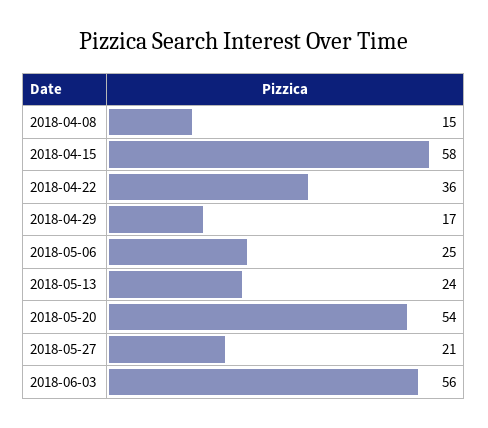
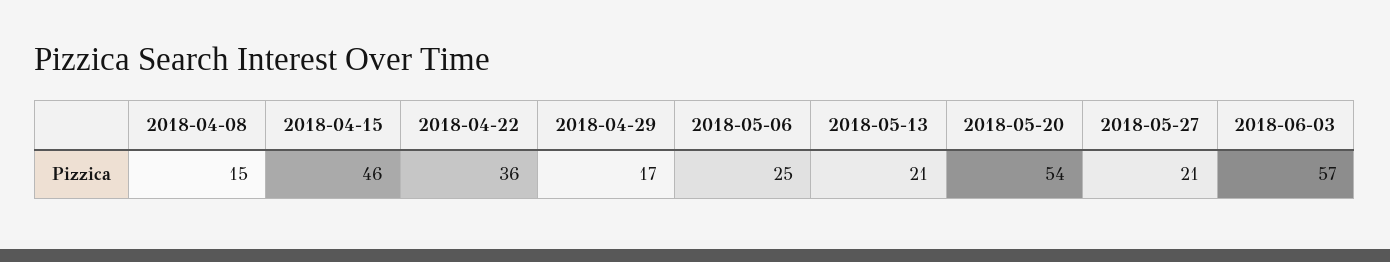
2018-04-15: 58 -> 46
2018-05-13: 24 -> 21
2018-06-03: 56 -> 57

